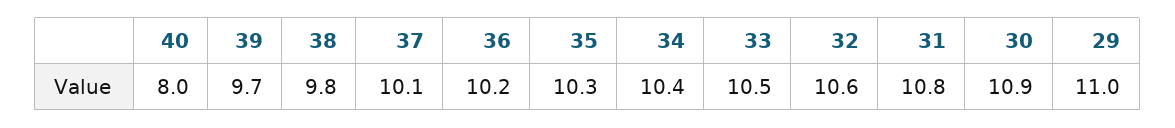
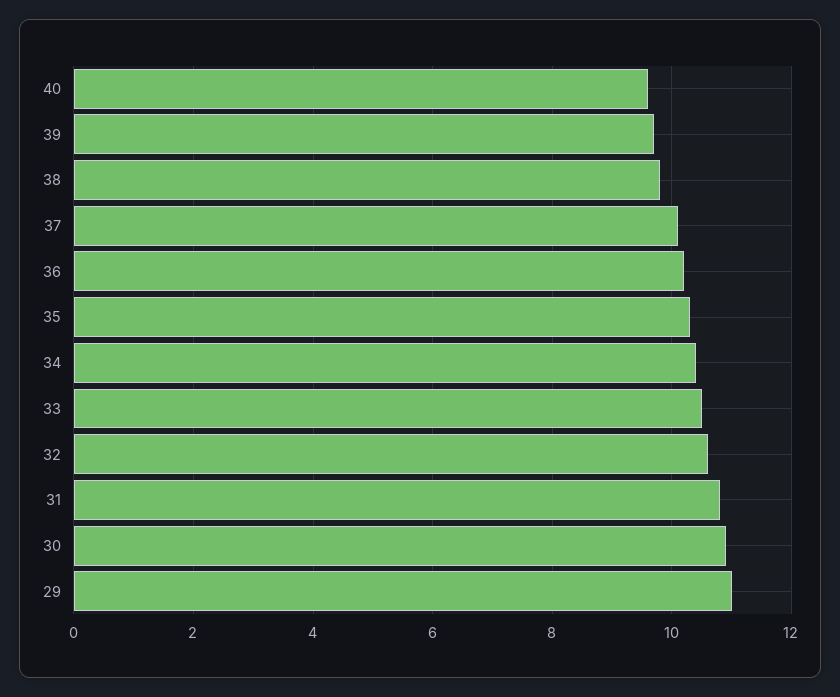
40: 8 -> 9.5

